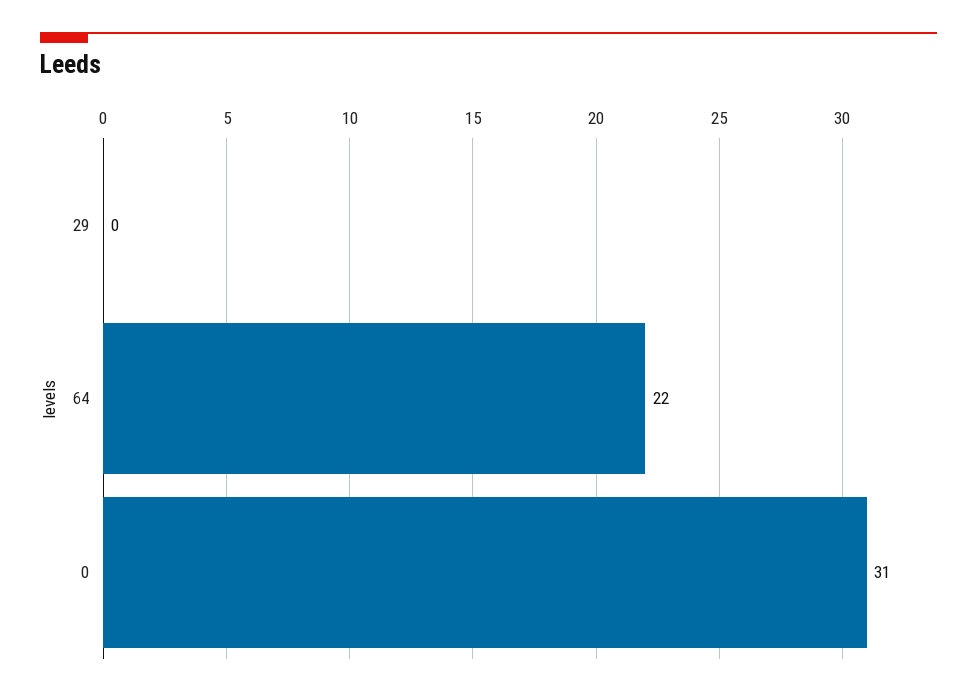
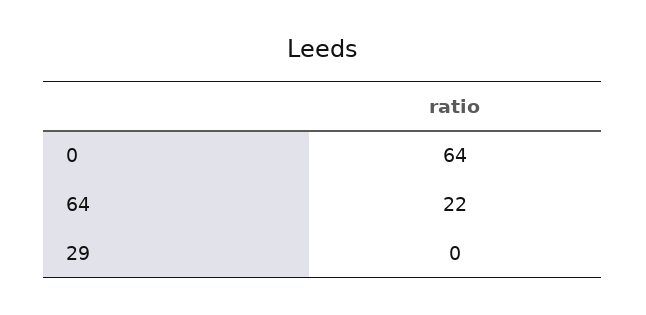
0: 31 -> 64

